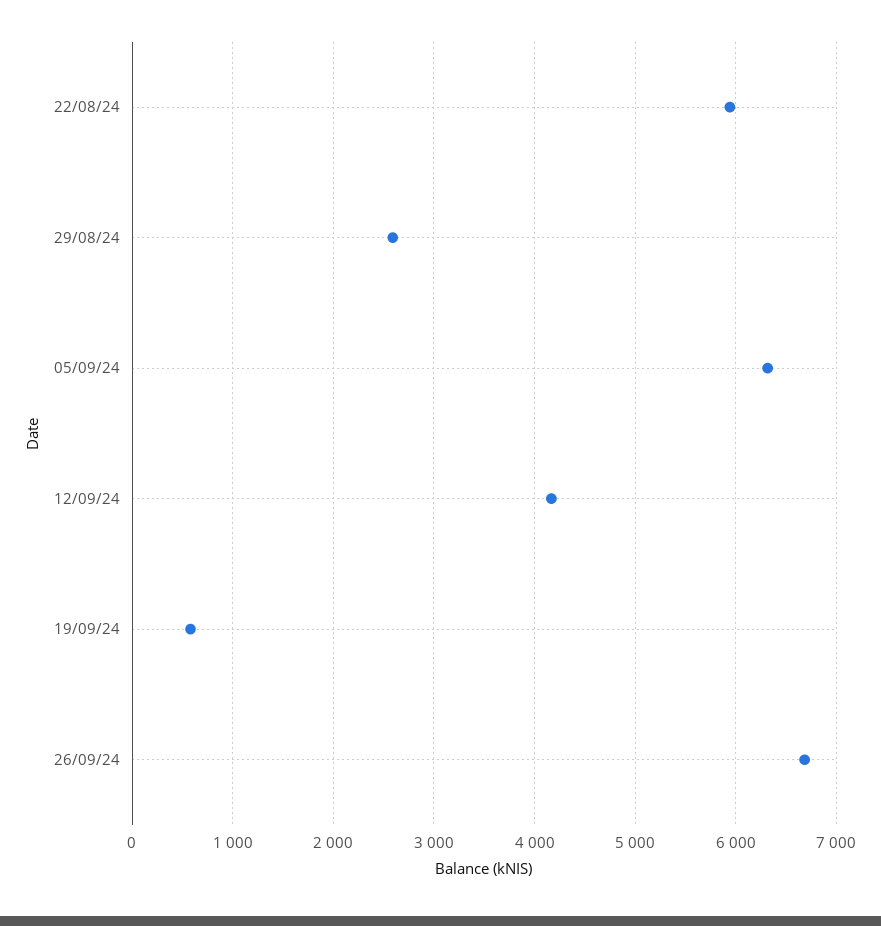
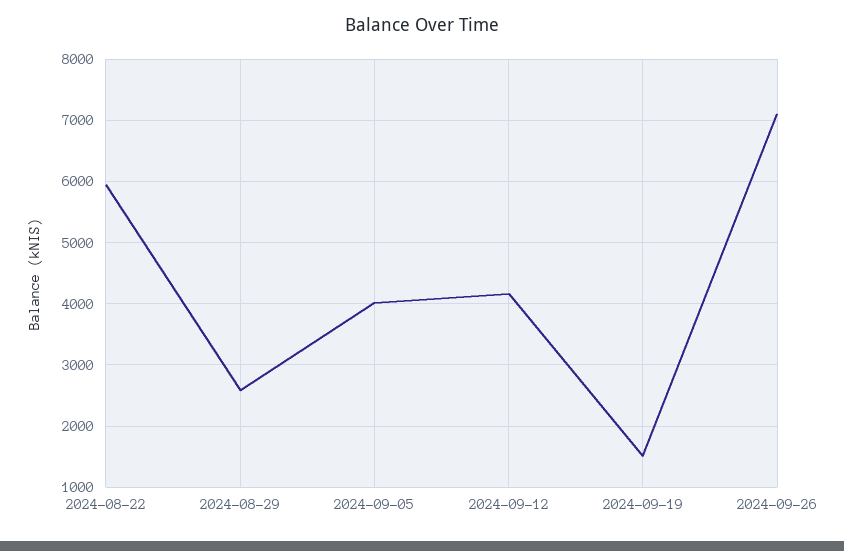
05/09/24: 6300 -> 4000
19/09/24: 600 -> 1500
26/09/24: 6700 -> 7100

